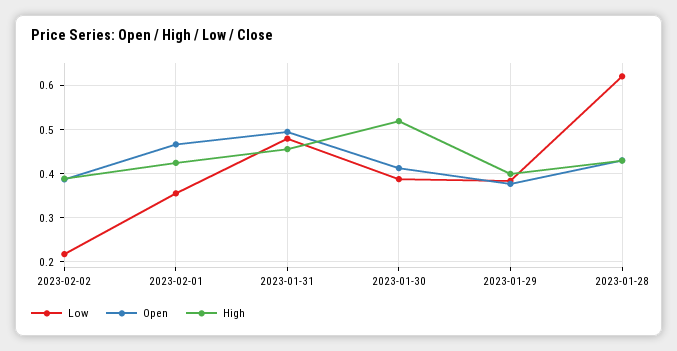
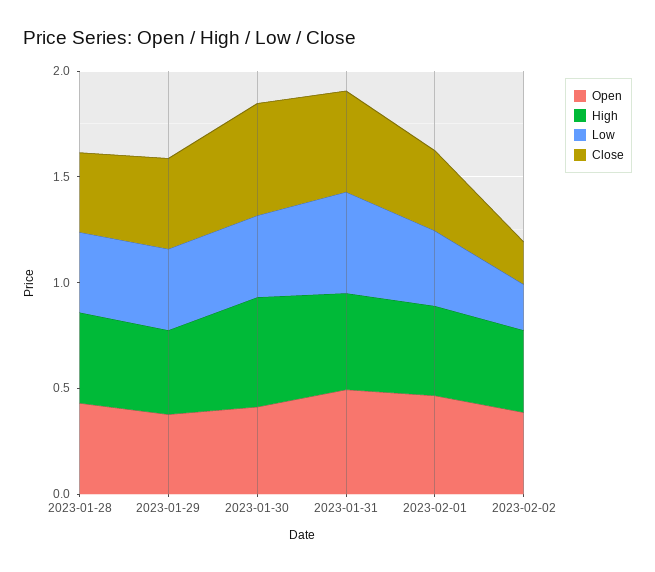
Low, 2023-01-28: 0.62 -> 0.4
Close, 2023-01-28: none -> 0.4
Close, 2023-01-29: none -> 0.4
Close, 2023-01-30: none -> 0.5
Close, 2023-01-31: none -> 0.5
Close, 2023-02-01: none -> 0.4
Close, 2023-02-02: none -> 0.2

